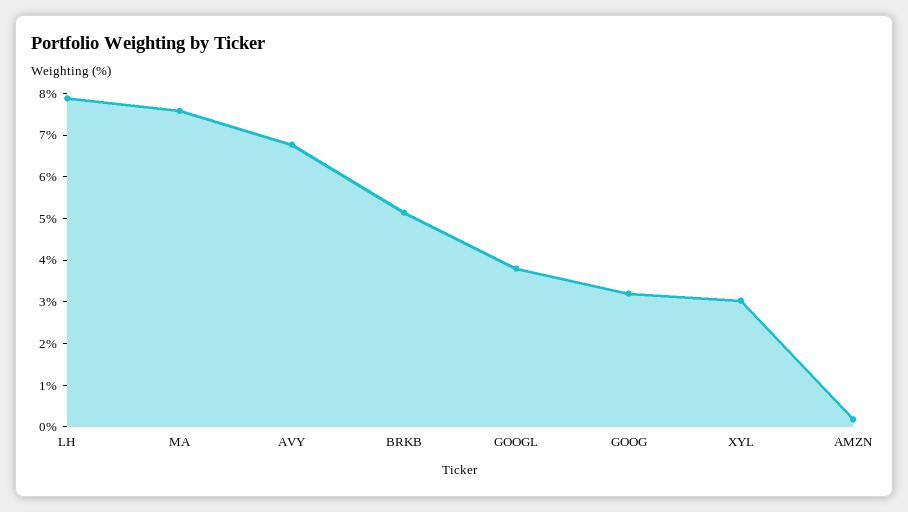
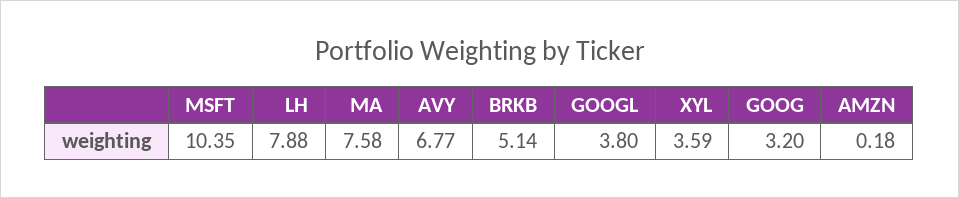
XYL: 3 -> 3.59
MSFT: none -> 10.35

